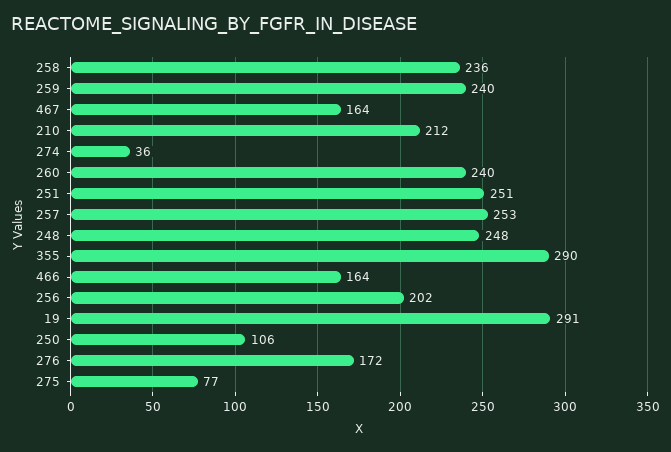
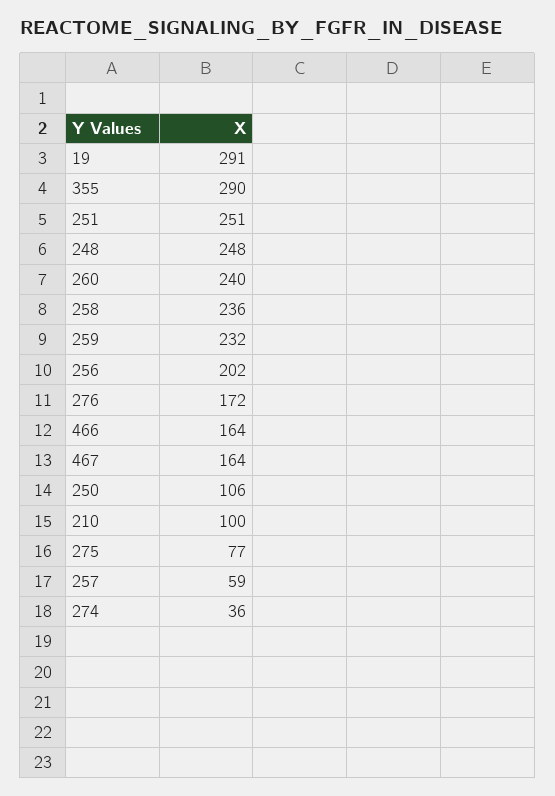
259: 240 -> 232
210: 212 -> 100
257: 253 -> 59

